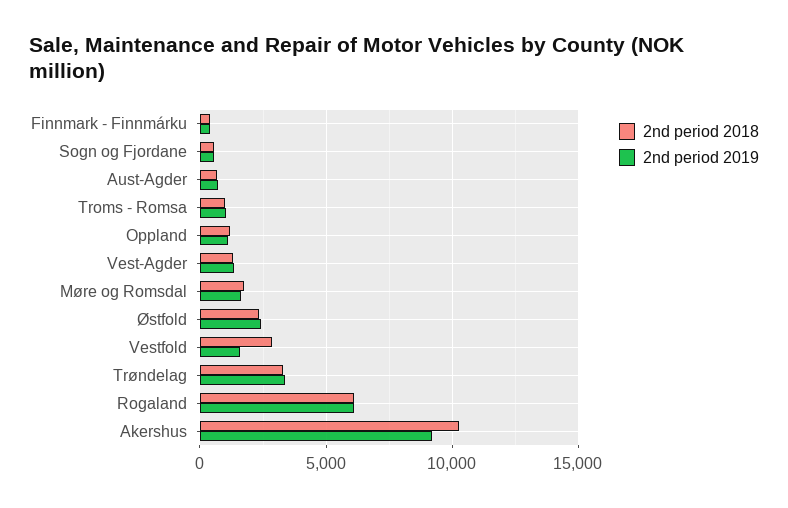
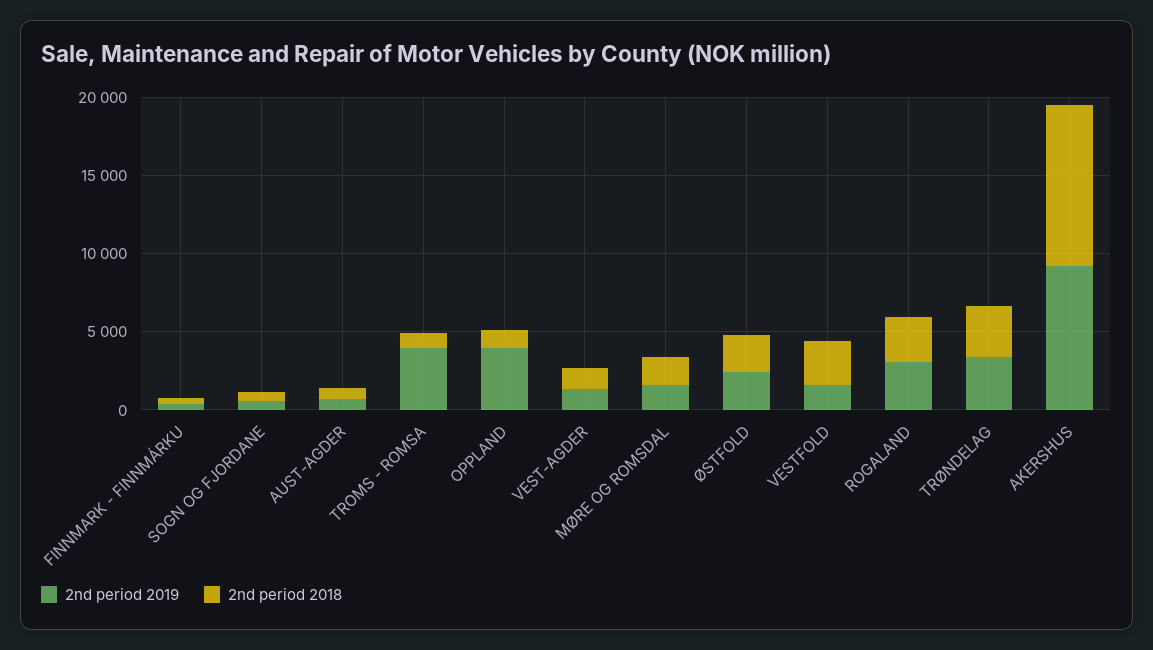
2nd period 2019, Troms - Romsa: 1000 -> 4000
2nd period 2019, Oppland: 1000 -> 4000
2nd period 2018, Rogaland: 6000 -> 3000
2nd period 2019, Rogaland: 6000 -> 3000

